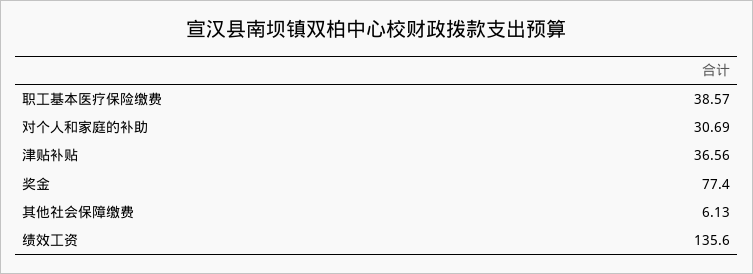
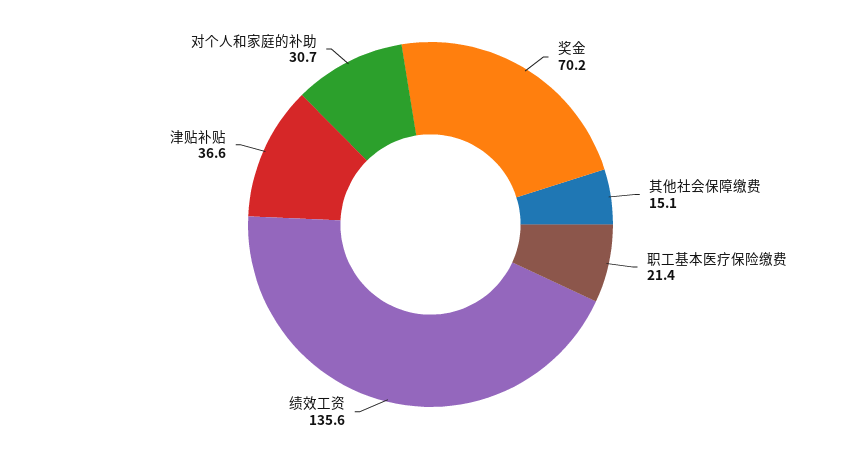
职工基本医疗保险缴费: 38.57 -> 21.4
奖金: 77.4 -> 70.2
其他社会保障缴费: 6.13 -> 15.1

